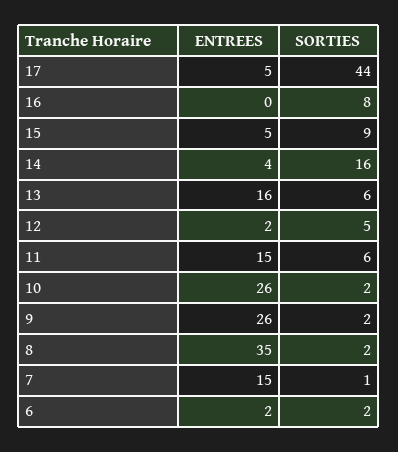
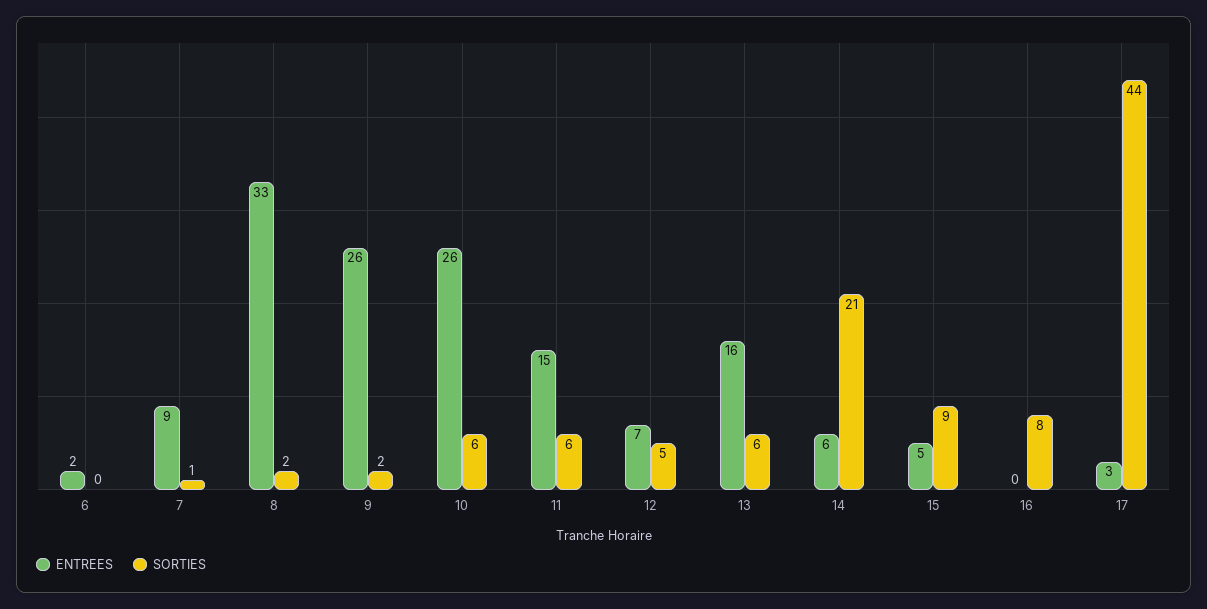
ENTREES, 17: 5 -> 3
ENTREES, 14: 4 -> 6
SORTIES, 14: 16 -> 21
ENTREES, 12: 2 -> 7
SORTIES, 10: 2 -> 6
ENTREES, 8: 35 -> 33
ENTREES, 7: 15 -> 9
SORTIES, 6: 2 -> 0

